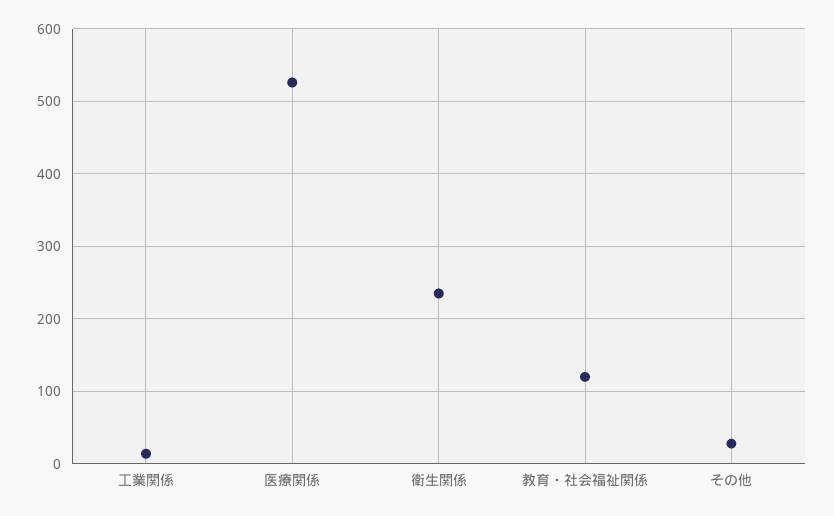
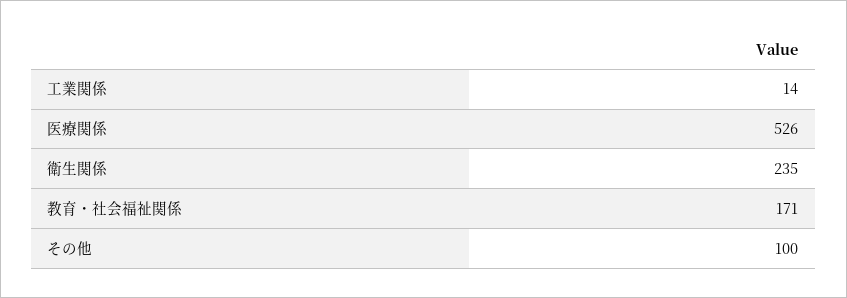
教育・社会福祉関係: 120 -> 171
その他: 30 -> 100

